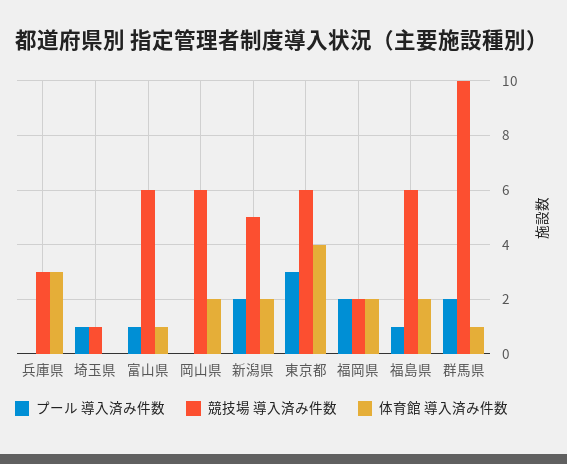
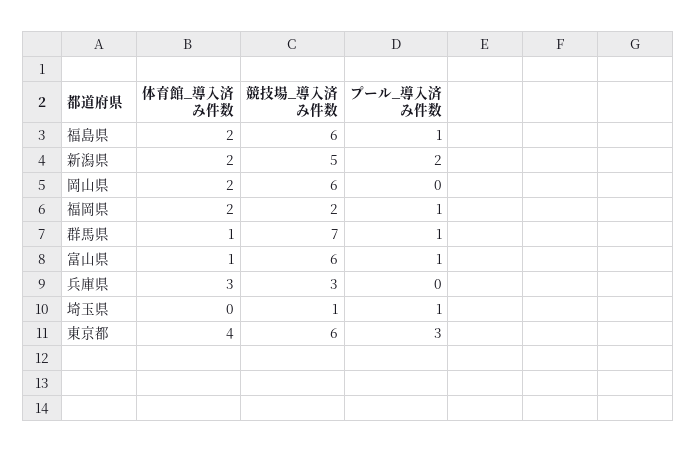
プール 導入済み件数, 福岡県: 2 -> 1
プール 導入済み件数, 群馬県: 2 -> 1
競技場 導入済み件数, 群馬県: 10 -> 7

